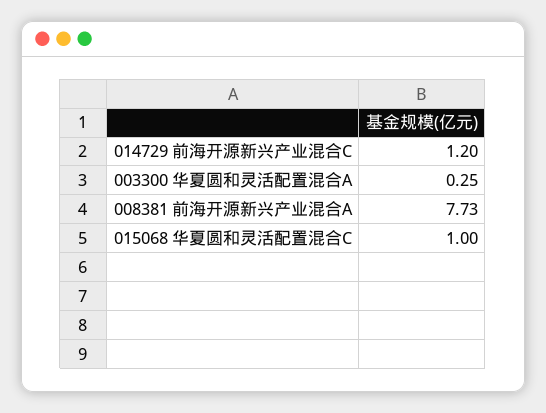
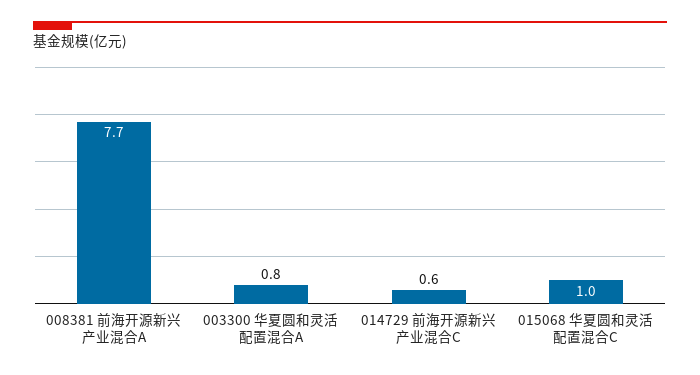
014729 前海开源新兴产业混合C: 1.2 -> 0.6
003300 华夏圆和灵活配置混合A: 0.25 -> 0.8

